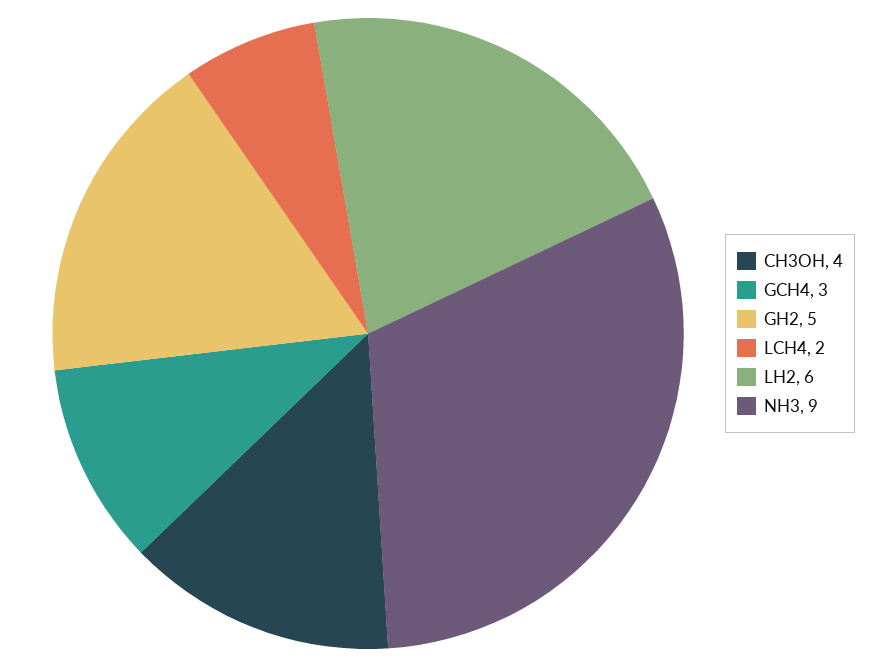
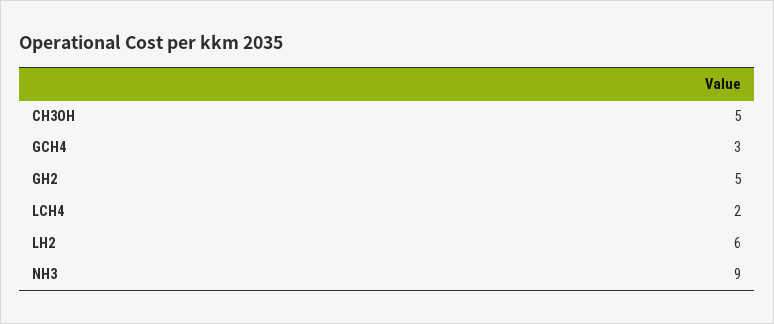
CH3OH: 4 -> 5

